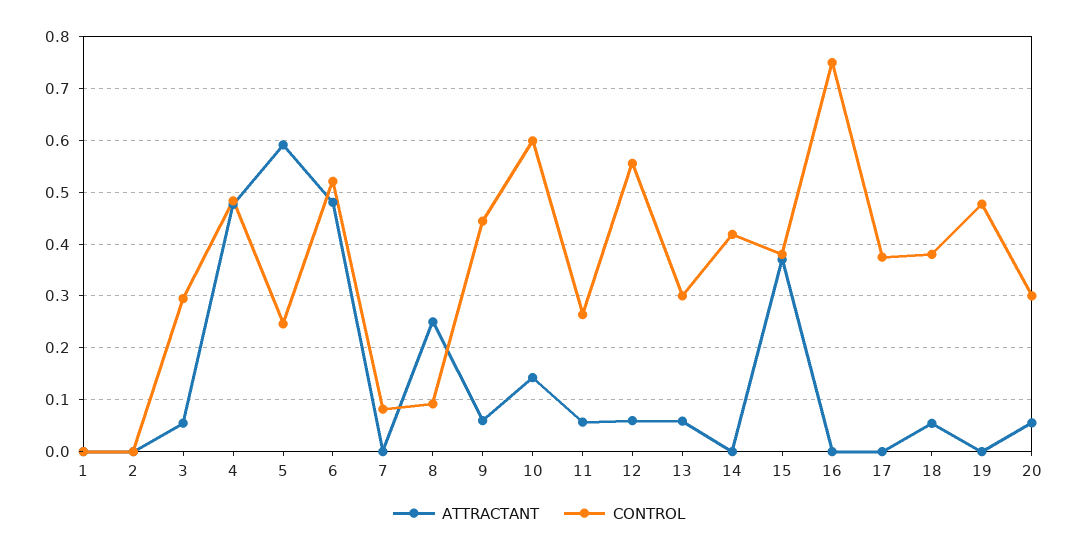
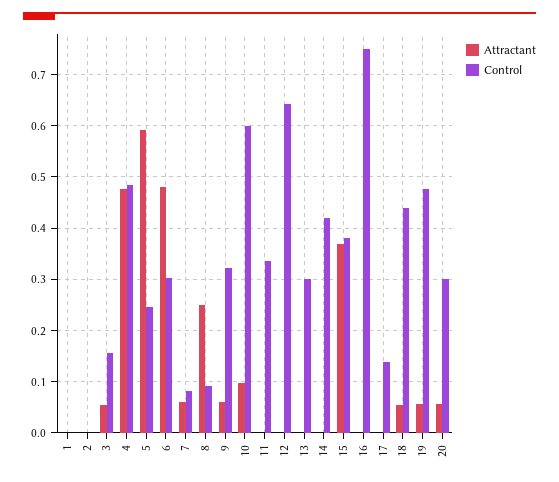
CONTROL, 3: 0.3 -> 0.16
CONTROL, 6: 0.52 -> 0.3
ATTRACTANT, 7: 0 -> 0.06
CONTROL, 9: 0.44 -> 0.32
ATTRACTANT, 10: 0.14 -> 0.1
ATTRACTANT, 11: 0.06 -> 0
CONTROL, 11: 0.26 -> 0.34
ATTRACTANT, 12: 0.06 -> 0
CONTROL, 12: 0.56 -> 0.64
ATTRACTANT, 13: 0.06 -> 0
CONTROL, 17: 0.38 -> 0.14
CONTROL, 18: 0.38 -> 0.44
ATTRACTANT, 19: 0 -> 0.06

